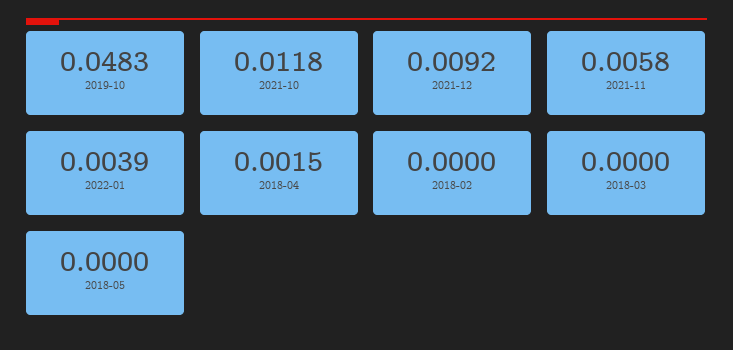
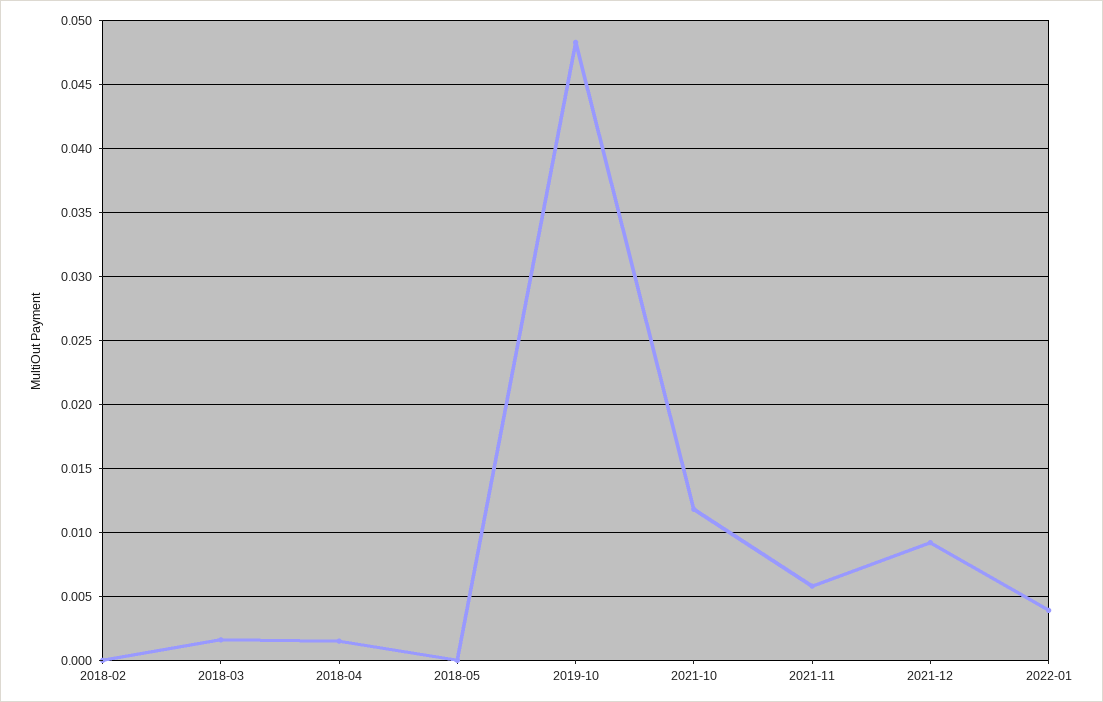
2018-03: 0 -> 0.0015

